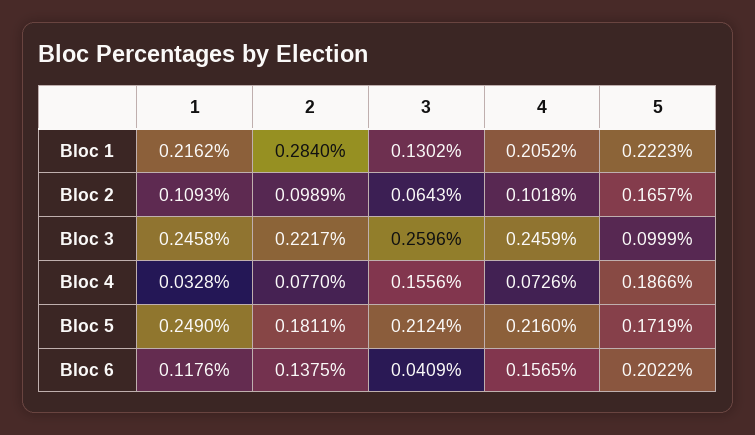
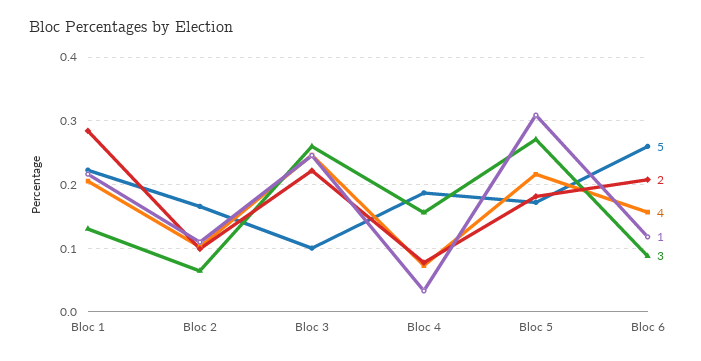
1, Bloc 5: 0.249 -> 0.31
3, Bloc 5: 0.2124 -> 0.27
2, Bloc 6: 0.1375 -> 0.21
3, Bloc 6: 0.0409 -> 0.09
5, Bloc 6: 0.2022 -> 0.26

